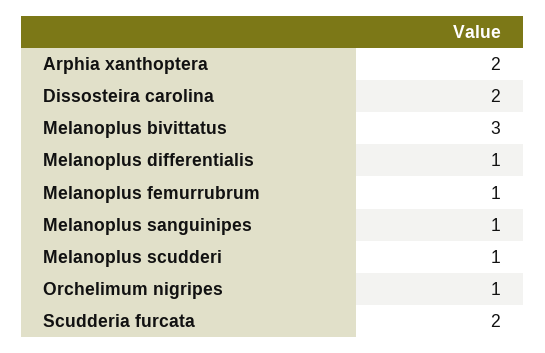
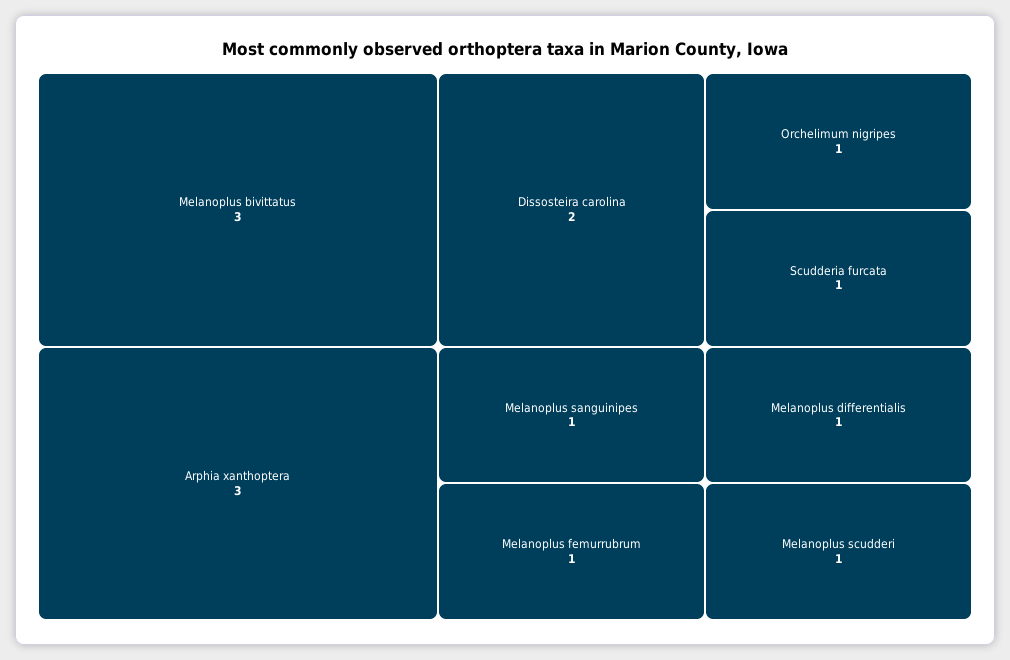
Arphia xanthoptera: 2 -> 3
Scudderia furcata: 2 -> 1

